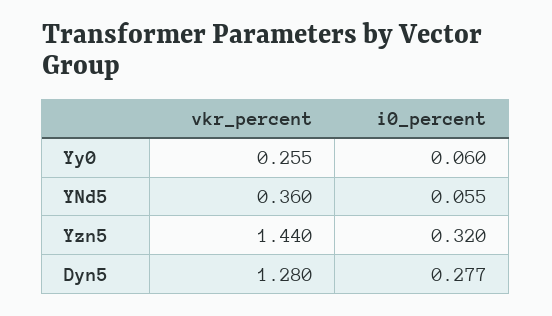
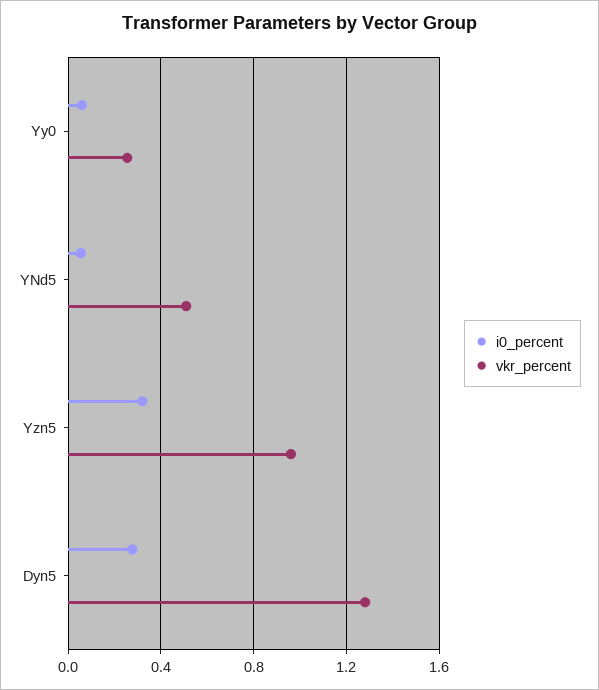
vkr_percent, YNd5: 0.36 -> 0.5
vkr_percent, Yzn5: 1.44 -> 0.95

